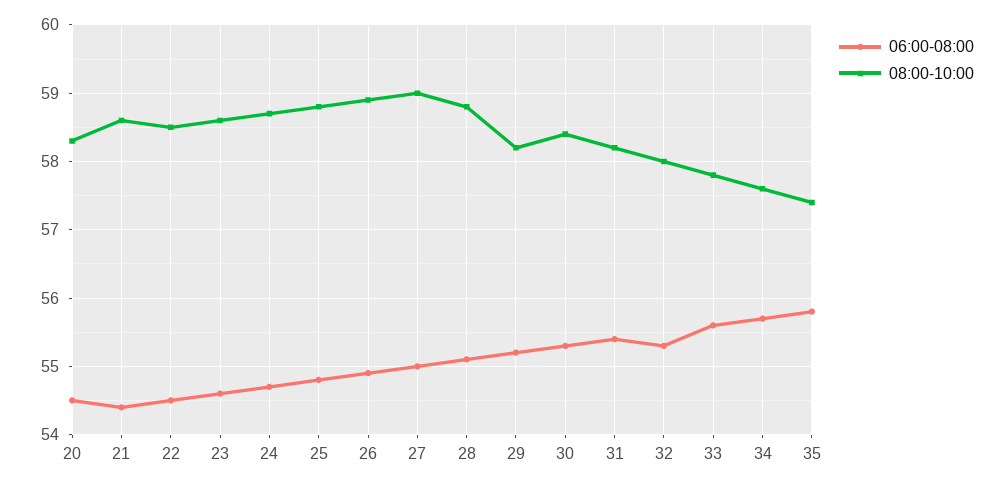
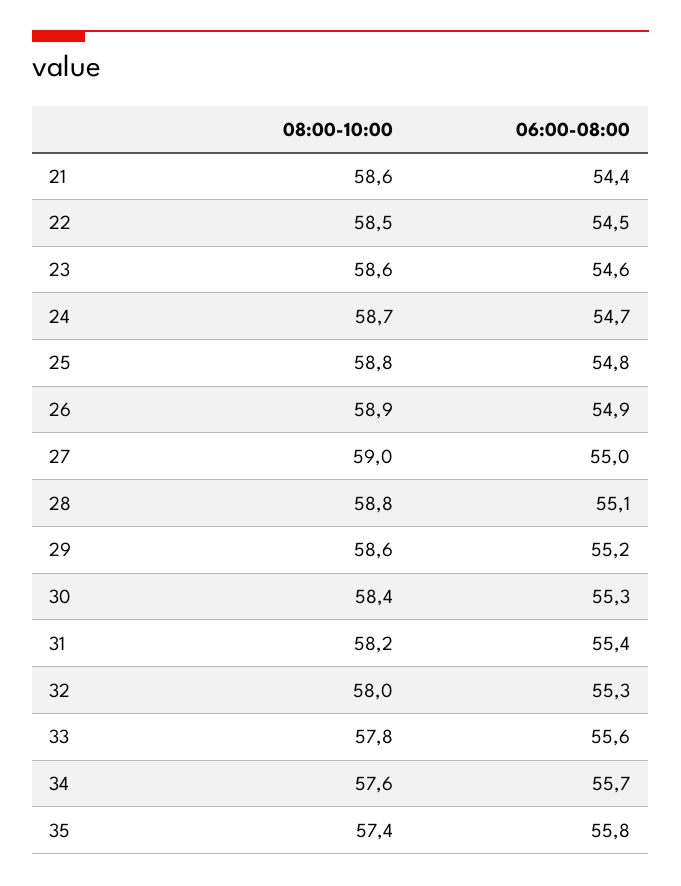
06:00-08:00, 20: 54.5 -> none
08:00-10:00, 20: 58.3 -> none
08:00-10:00, 29: 58.2 -> 58.6

